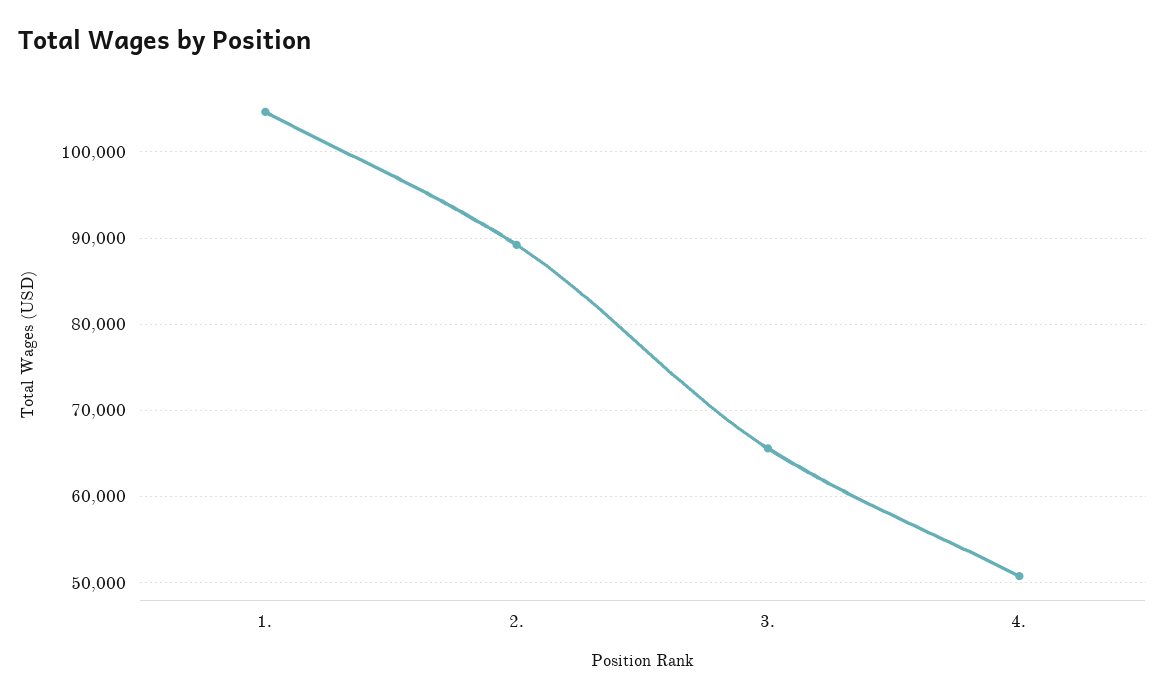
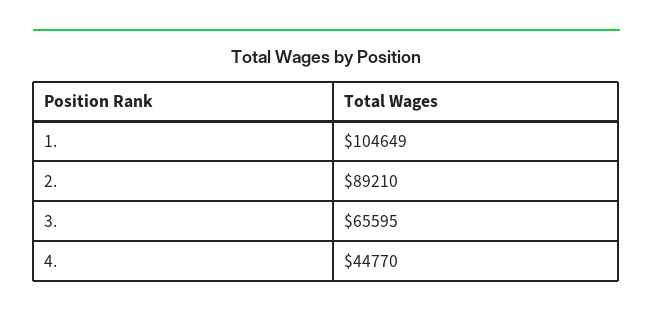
4.: 51000 -> 44770

